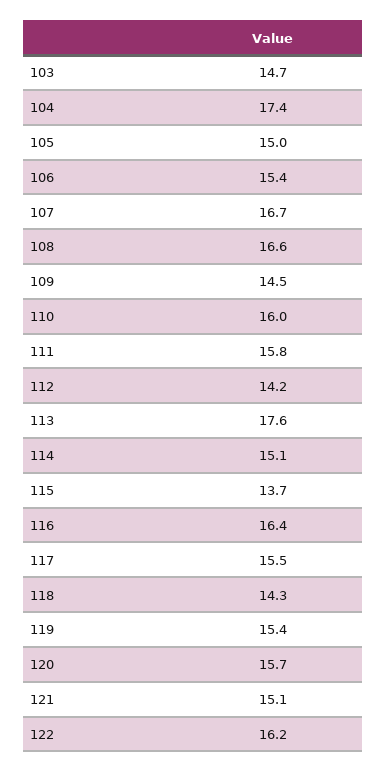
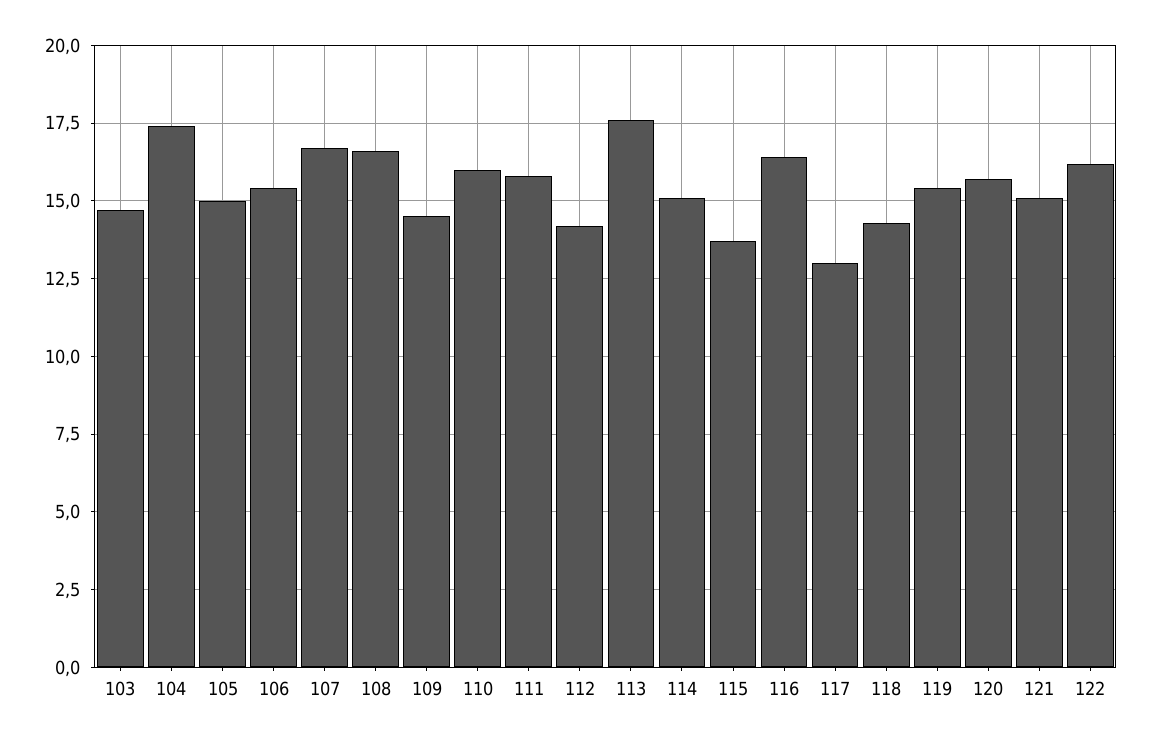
117: 15.5 -> 13

